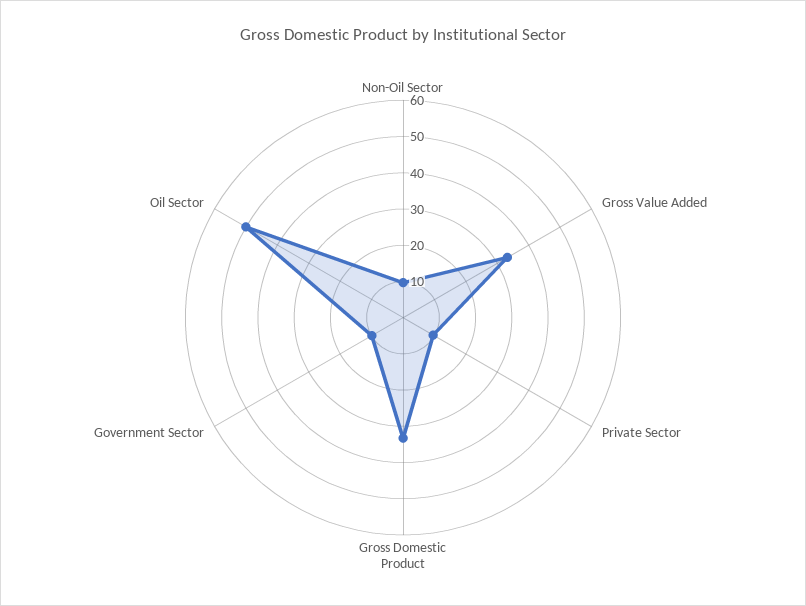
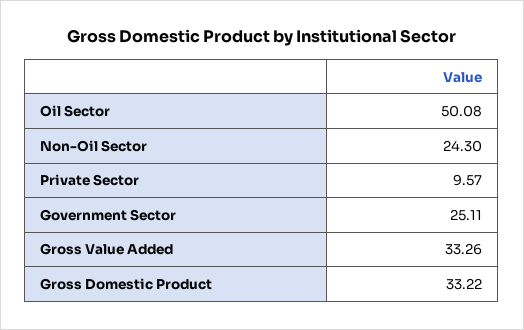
Non-Oil Sector: 10 -> 24.3
Government Sector: 10 -> 25.11

